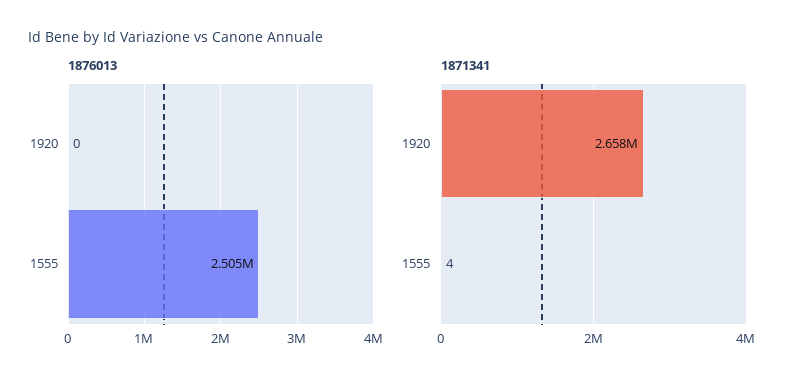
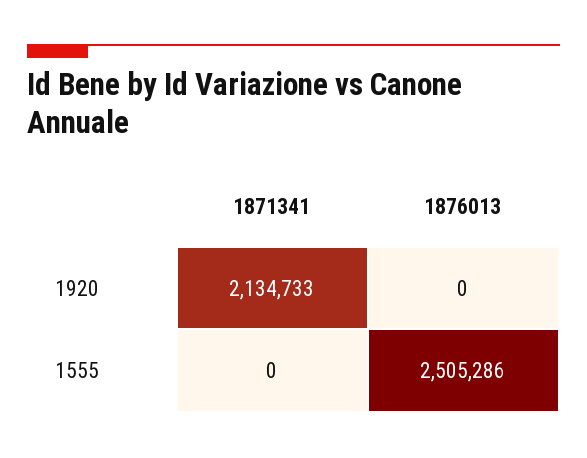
1871341, 1920: 2658000 -> 2134733
1871341, 1555: 4 -> 0

